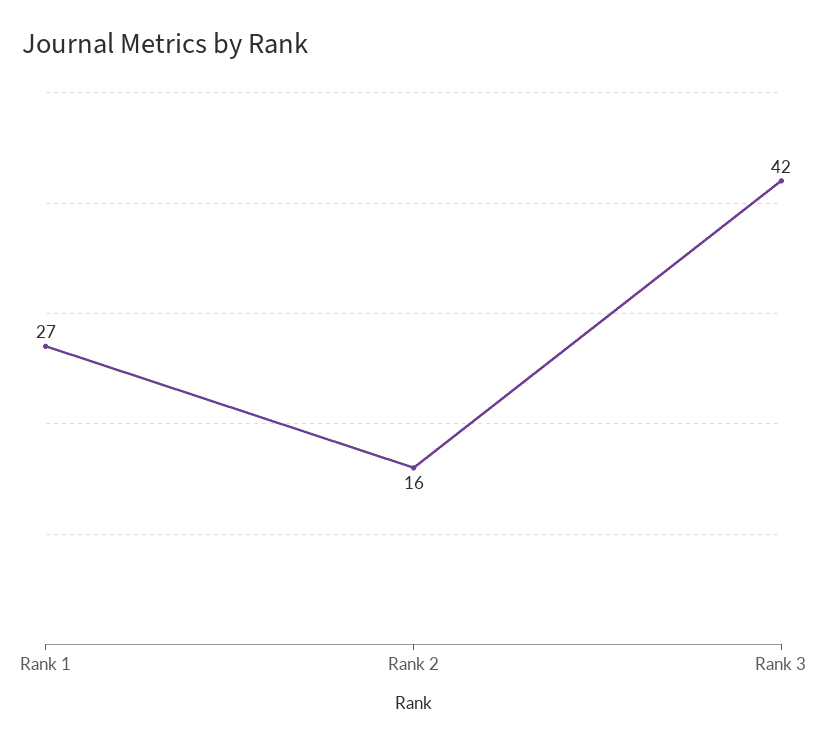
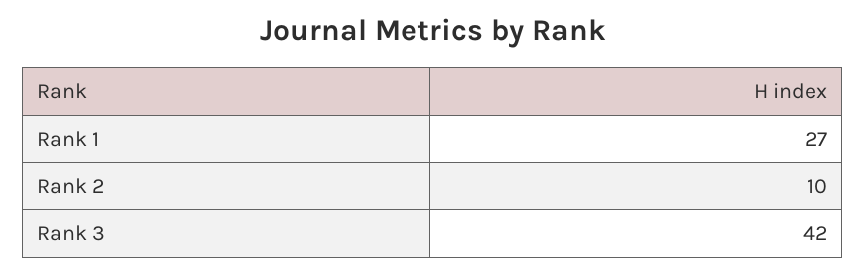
Rank 2: 16 -> 10

